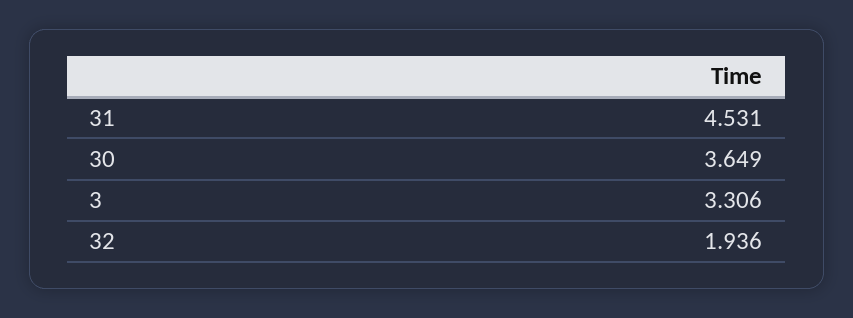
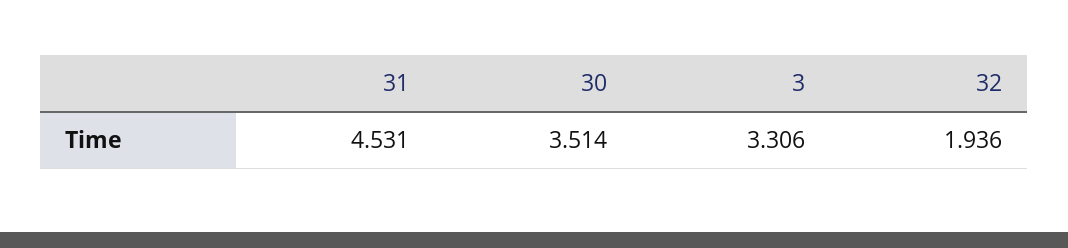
30: 3.649 -> 3.514

